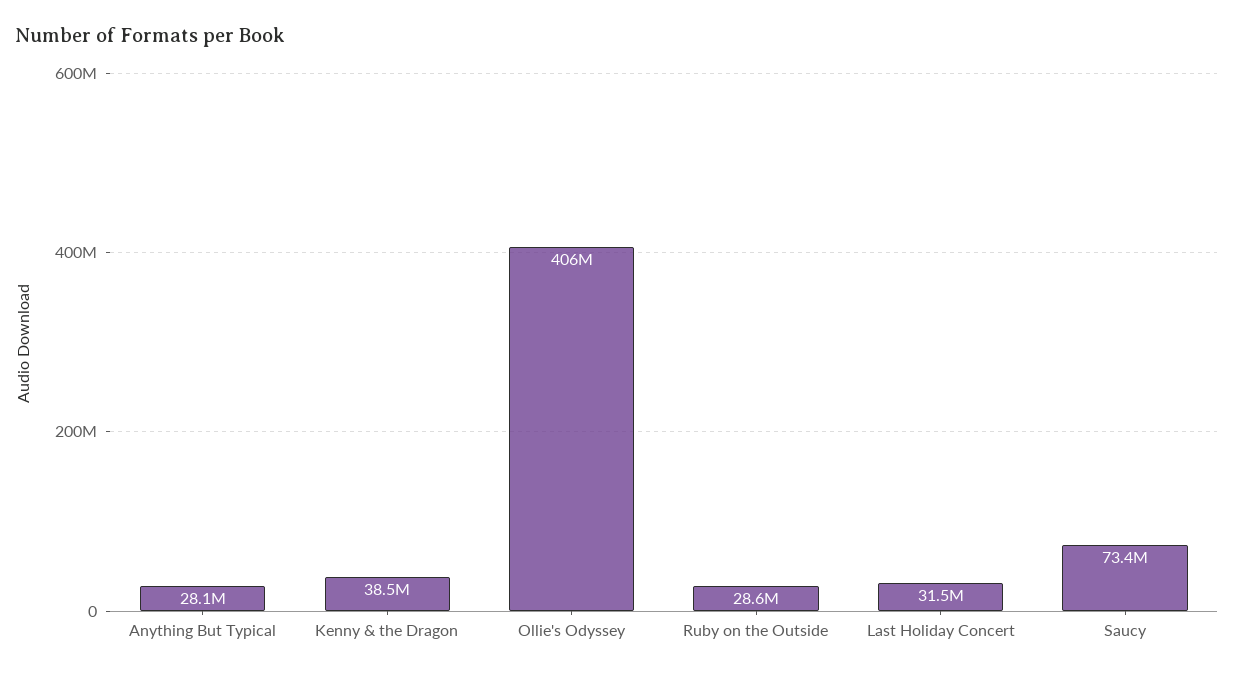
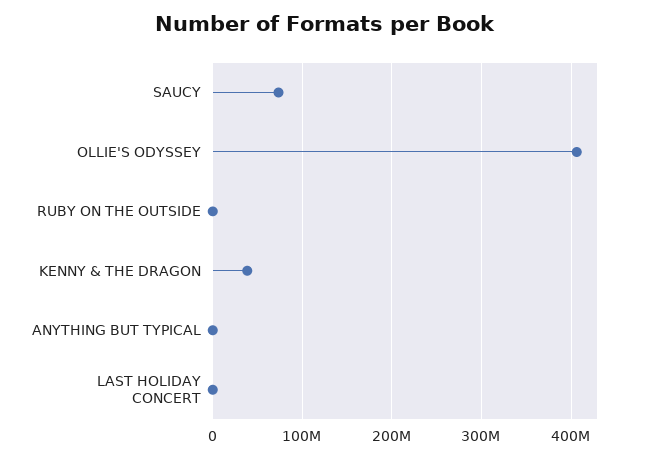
Anything But Typical: 28100000 -> 0
Ruby on the Outside: 28600000 -> 0
Last Holiday Concert: 31500000 -> 0

